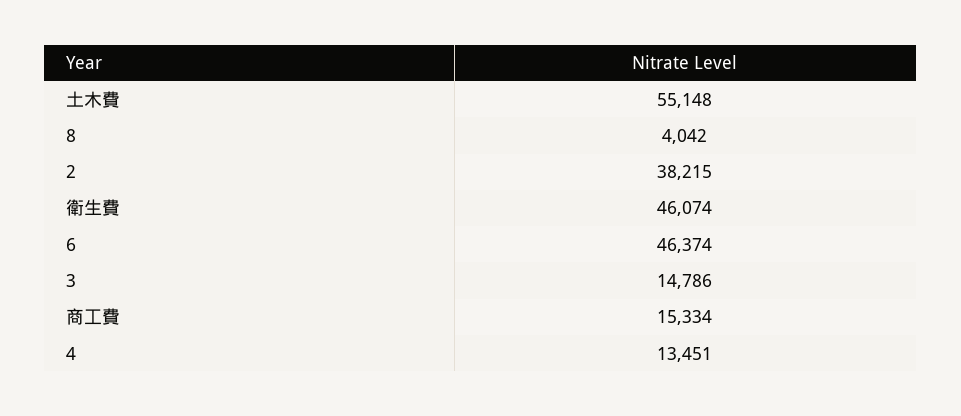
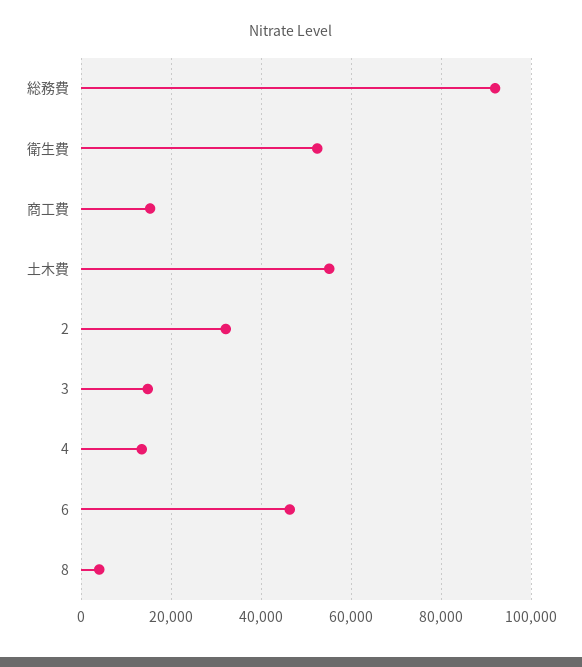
2: 38215 -> 32000
衛生費: 46074 -> 52000
総務費: none -> 92000

